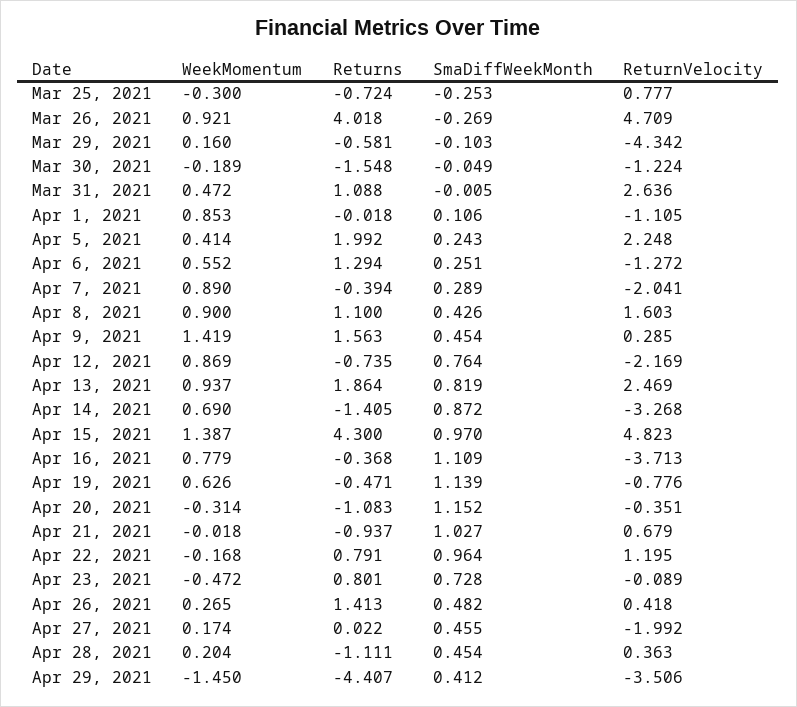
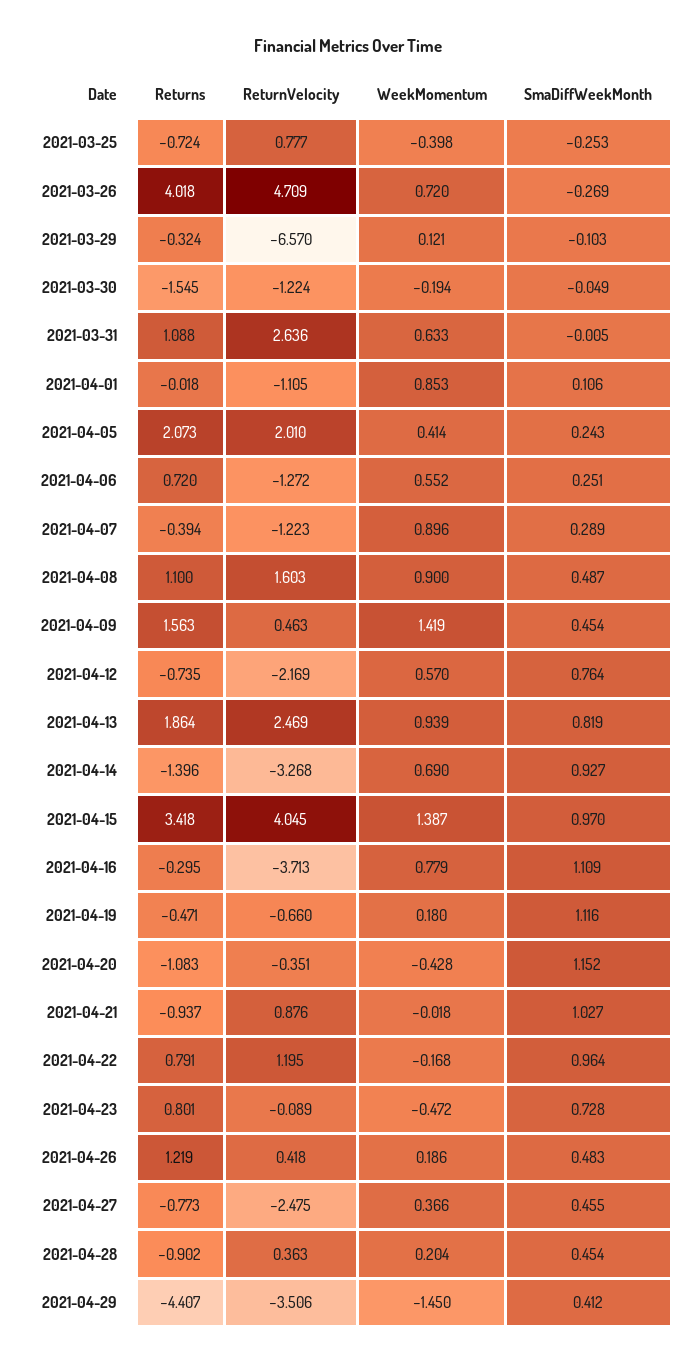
WeekMomentum, Mar 25, 2021: -0.3 -> -0.398
WeekMomentum, Mar 26, 2021: 0.921 -> 0.72
WeekMomentum, Mar 29, 2021: 0.16 -> 0.121
Returns, Mar 29, 2021: -0.581 -> -0.324
ReturnVelocity, Mar 29, 2021: -4.342 -> -6.57
WeekMomentum, Mar 30, 2021: -0.189 -> -0.194
Returns, Mar 30, 2021: -1.548 -> -1.545
WeekMomentum, Mar 31, 2021: 0.472 -> 0.633
Returns, Apr 5, 2021: 1.992 -> 2.073
ReturnVelocity, Apr 5, 2021: 2.248 -> 2.01
Returns, Apr 6, 2021: 1.294 -> 0.72
WeekMomentum, Apr 7, 2021: 0.89 -> 0.896
ReturnVelocity, Apr 7, 2021: -2.041 -> -1.223
SmaDiffWeekMonth, Apr 8, 2021: 0.426 -> 0.487
ReturnVelocity, Apr 9, 2021: 0.285 -> 0.463
WeekMomentum, Apr 12, 2021: 0.869 -> 0.57
WeekMomentum, Apr 13, 2021: 0.937 -> 0.939
Returns, Apr 14, 2021: -1.405 -> -1.396
SmaDiffWeekMonth, Apr 14, 2021: 0.872 -> 0.927
Returns, Apr 15, 2021: 4.3 -> 3.418
ReturnVelocity, Apr 15, 2021: 4.823 -> 4.045
Returns, Apr 16, 2021: -0.368 -> -0.295
WeekMomentum, Apr 19, 2021: 0.626 -> 0.18
SmaDiffWeekMonth, Apr 19, 2021: 1.139 -> 1.116
ReturnVelocity, Apr 19, 2021: -0.776 -> -0.66
WeekMomentum, Apr 20, 2021: -0.314 -> -0.428
ReturnVelocity, Apr 21, 2021: 0.679 -> 0.876
WeekMomentum, Apr 26, 2021: 0.265 -> 0.186
Returns, Apr 26, 2021: 1.413 -> 1.219
SmaDiffWeekMonth, Apr 26, 2021: 0.482 -> 0.483
WeekMomentum, Apr 27, 2021: 0.174 -> 0.366
Returns, Apr 27, 2021: 0.022 -> -0.773
ReturnVelocity, Apr 27, 2021: -1.992 -> -2.475
Returns, Apr 28, 2021: -1.111 -> -0.902

